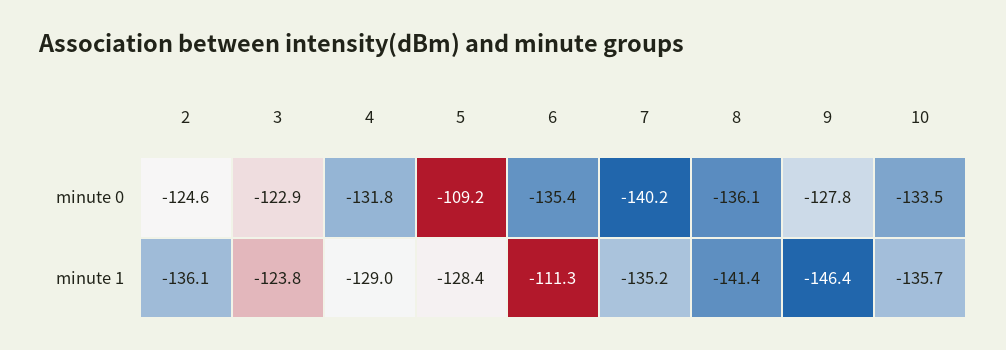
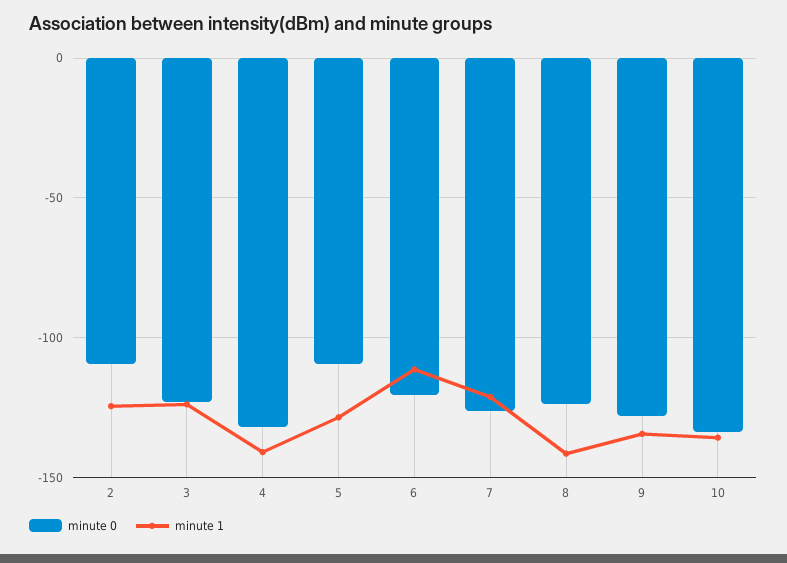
minute 0, 2: -124.6 -> -110
minute 0, 6: -135.4 -> -120
minute 0, 7: -140.2 -> -125
minute 0, 8: -136.1 -> -125
minute 1, 2: -136.1 -> -125
minute 1, 4: -129 -> -140
minute 1, 7: -135.2 -> -120
minute 1, 9: -146.4 -> -135

